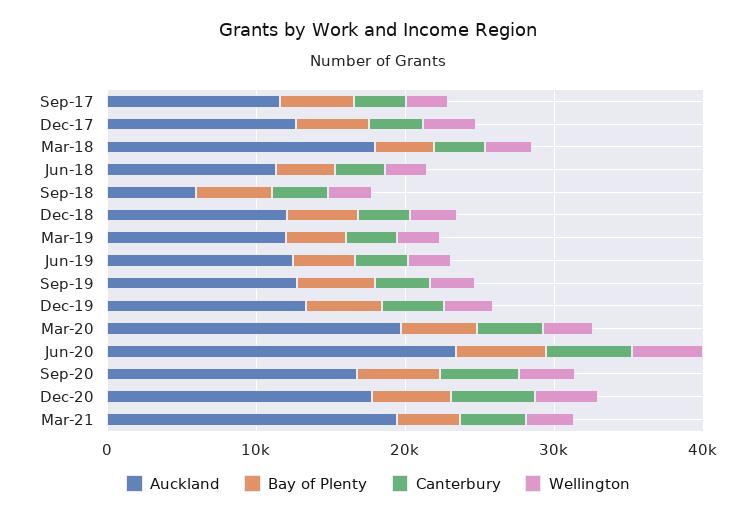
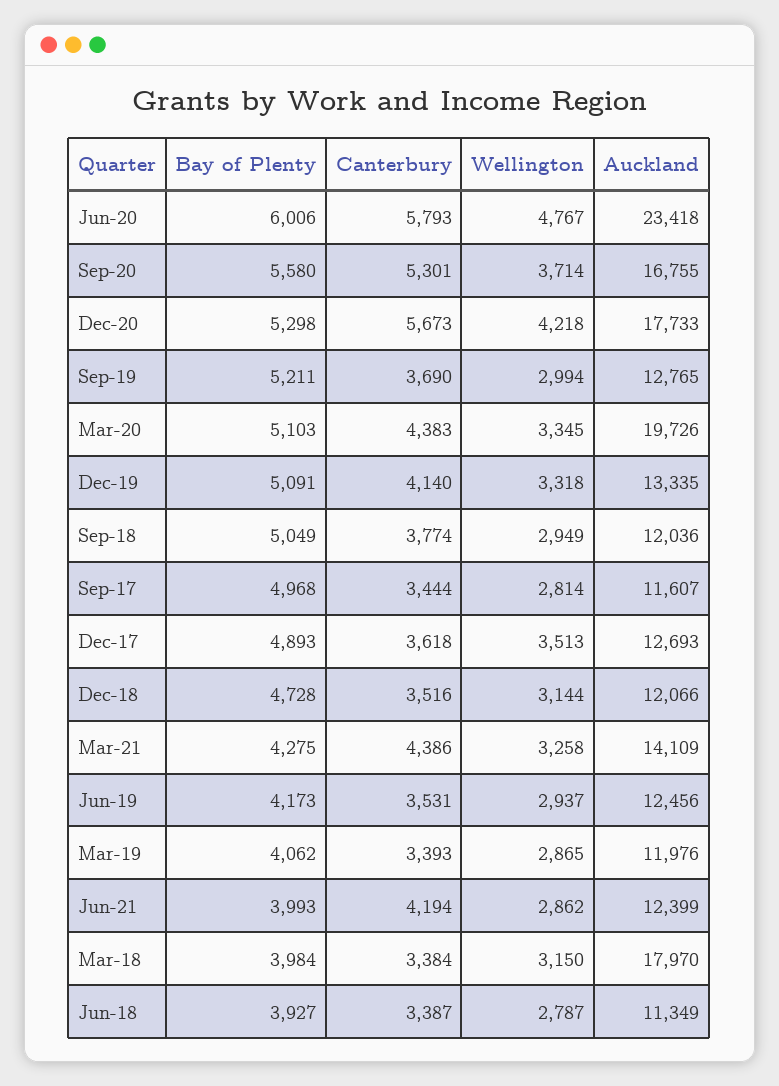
Auckland, Sep-18: 6000 -> 12036
Auckland, Mar-21: 20000 -> 14109
Bay of Plenty, Jun-21: none -> 3993
Canterbury, Jun-21: none -> 4194
Wellington, Jun-21: none -> 2862
Auckland, Jun-21: none -> 12399

